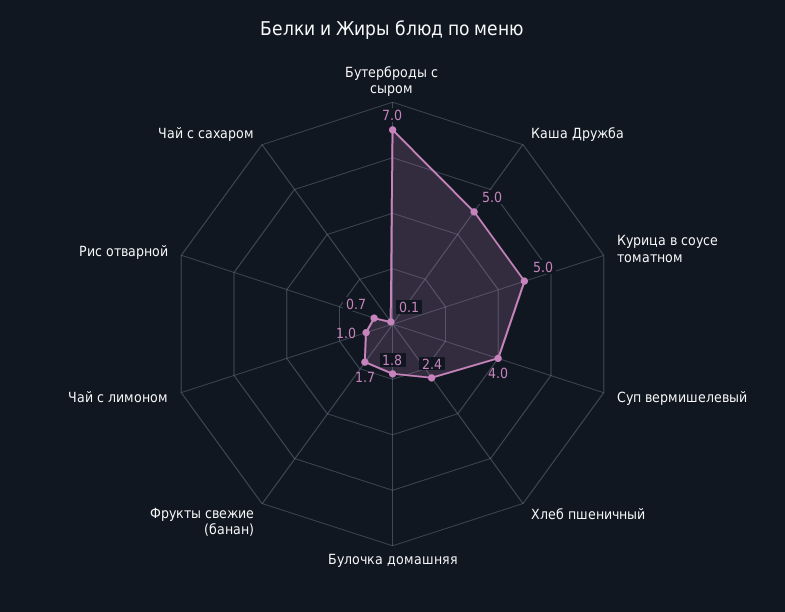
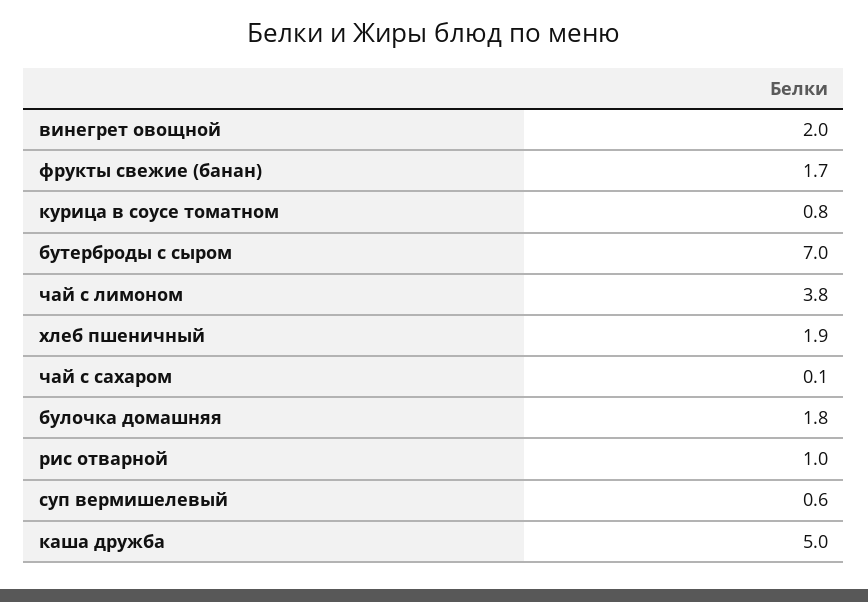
Курица в соусе томатном: 5 -> 0.8
Суп вермишелевый: 4 -> 0.6
Хлеб пшеничный: 2.4 -> 1.9
Чай с лимоном: 1 -> 3.8
Рис отварной: 0.7 -> 1
винегрет овощной: none -> 2

